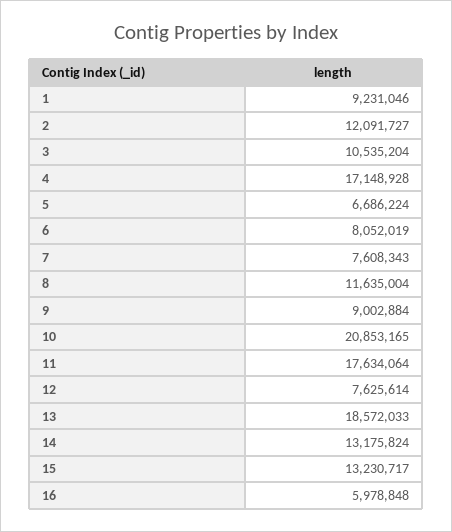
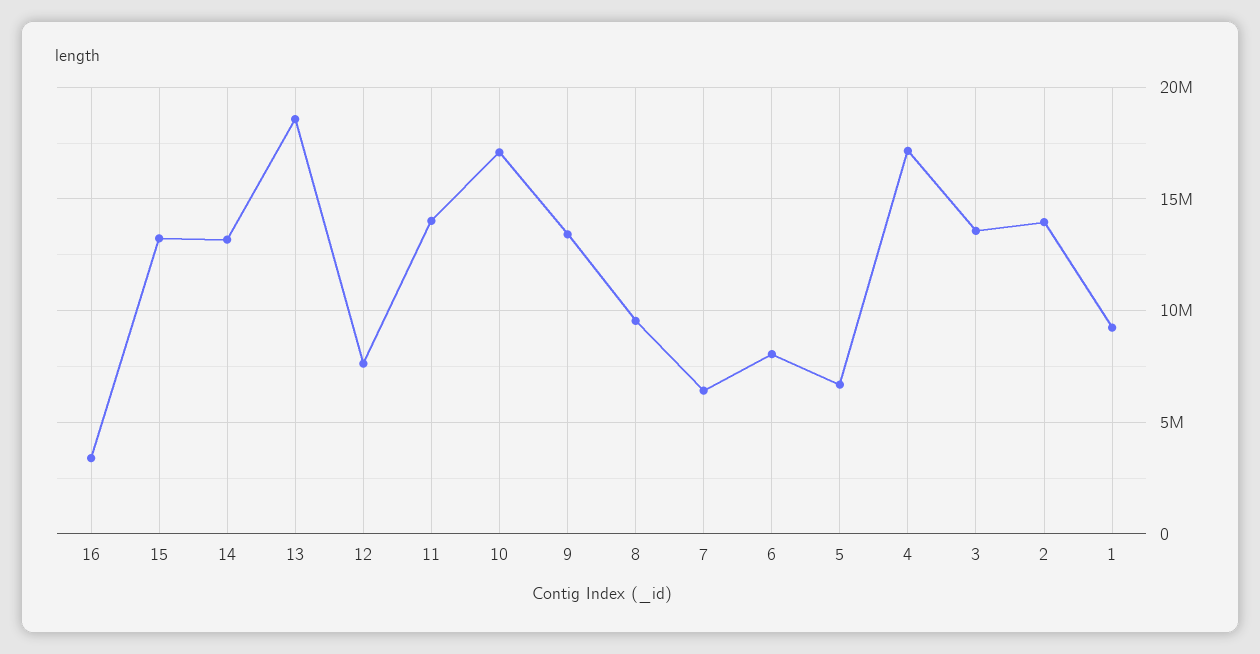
2: 12091727 -> 14000000
3: 10535204 -> 13500000
7: 7608343 -> 6500000
8: 11635004 -> 9500000
9: 9002884 -> 13500000
10: 20853165 -> 17000000
11: 17634064 -> 14000000
16: 5978848 -> 3500000

